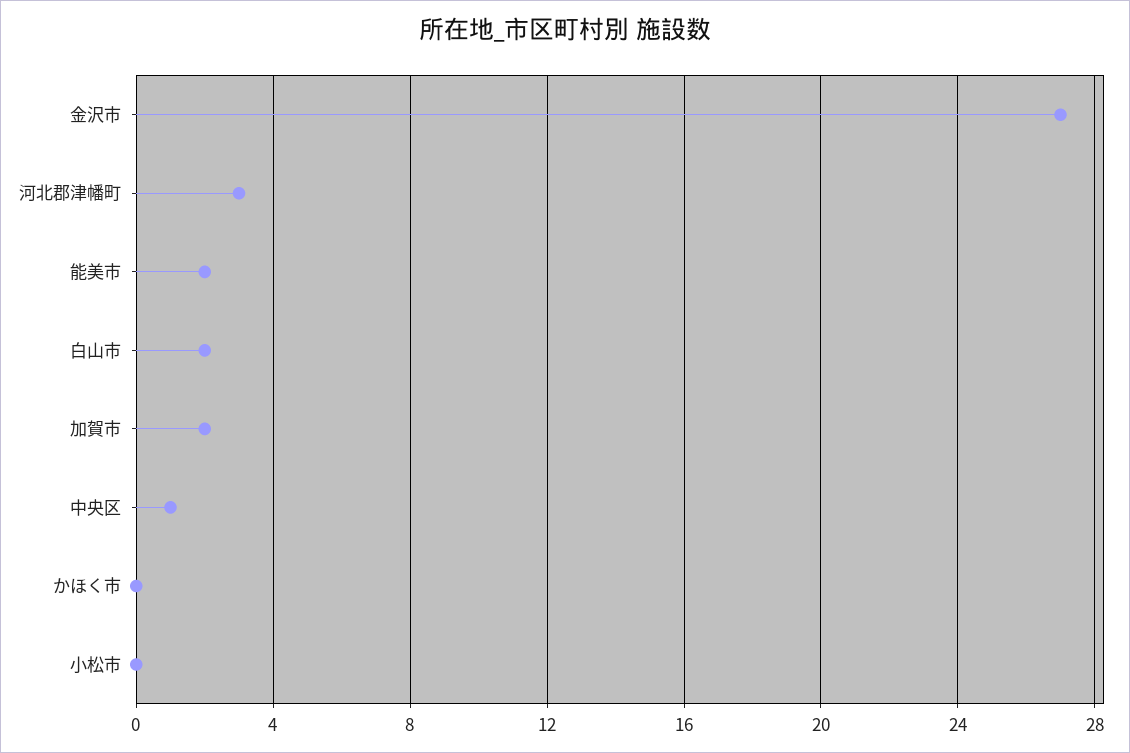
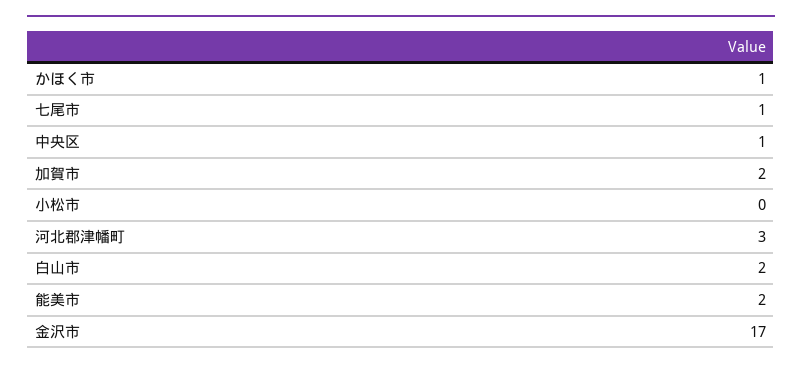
金沢市: 27 -> 17
かほく市: 0 -> 1
七尾市: none -> 1

